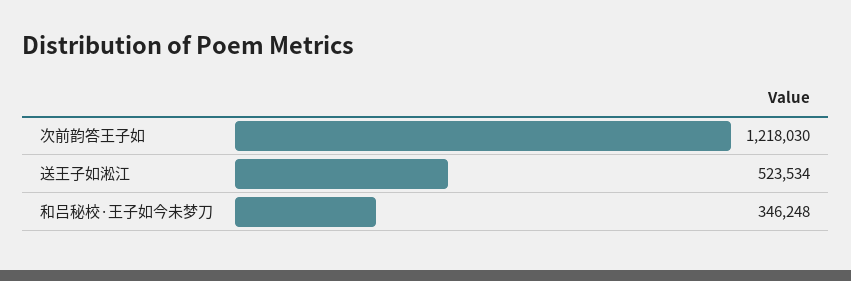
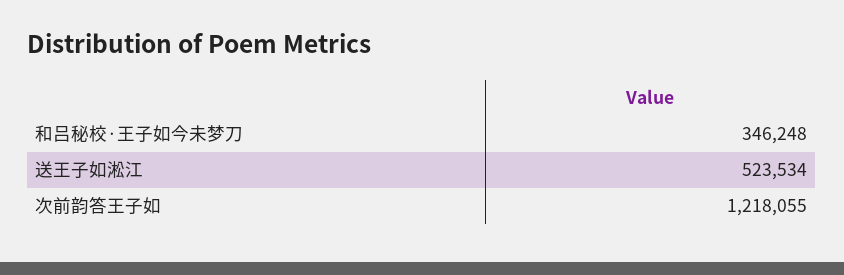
次前韵答王子如: 1218030 -> 1218055

